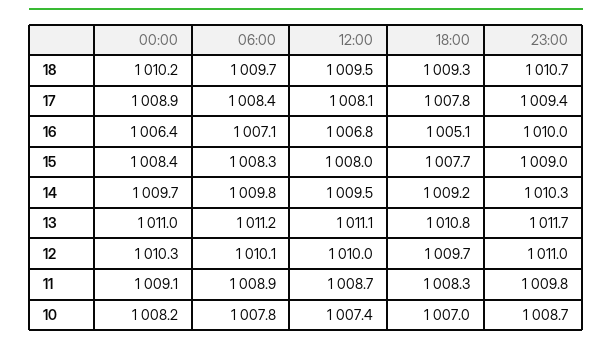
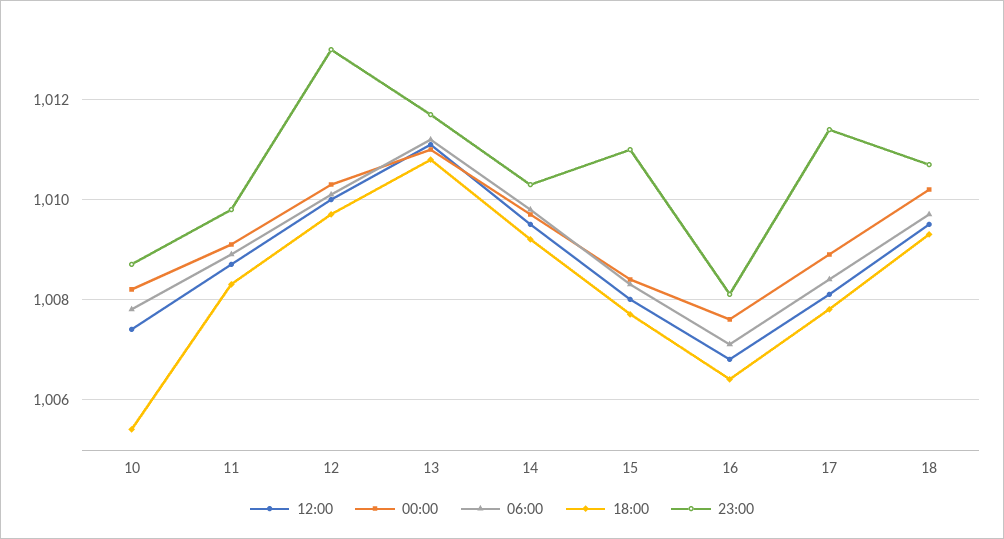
23:00, 17: 1009.4 -> 1011.5
00:00, 16: 1006.4 -> 1007.5
18:00, 16: 1005.1 -> 1006.5
23:00, 16: 1010 -> 1008
23:00, 15: 1009 -> 1011
23:00, 12: 1011 -> 1013
18:00, 10: 1007 -> 1005.5

